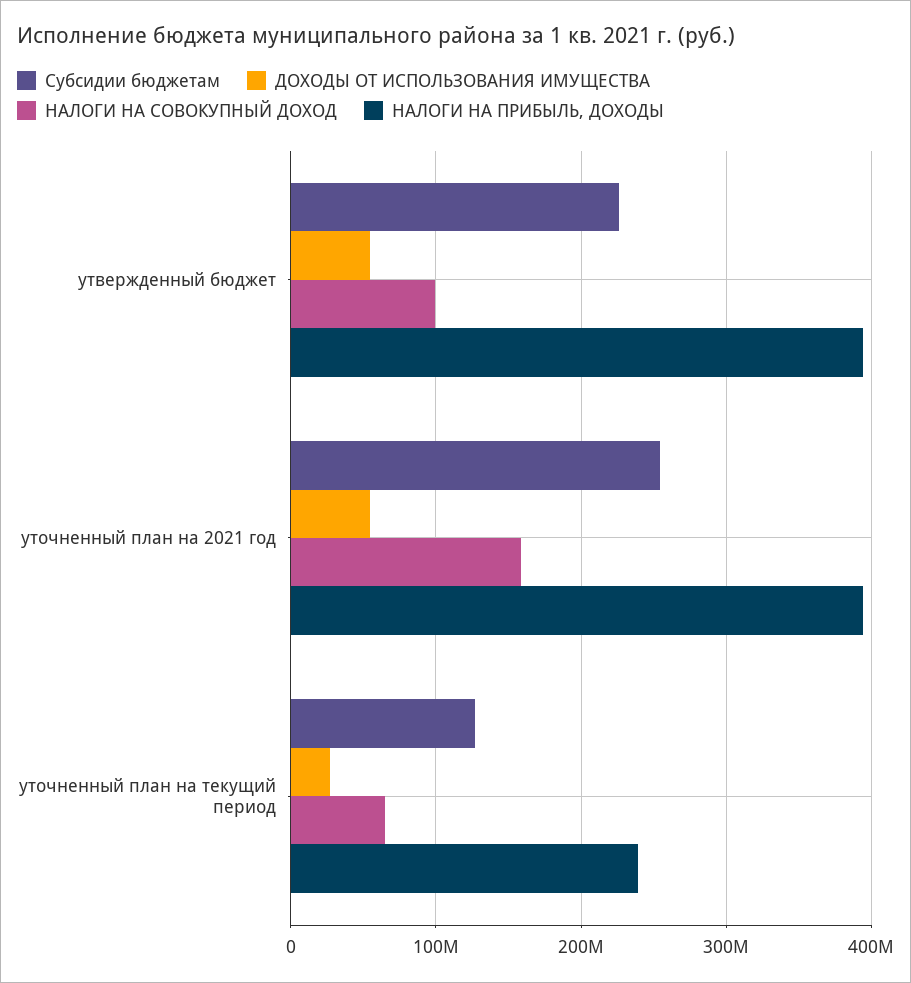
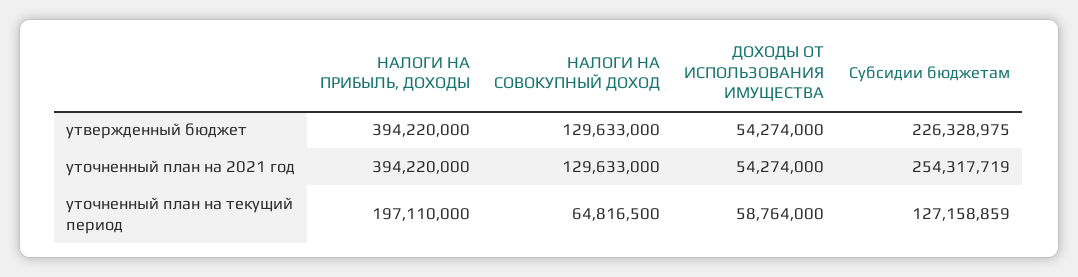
НАЛОГИ НА СОВОКУПНЫЙ ДОХОД, утвержденный бюджет: 100000000 -> 129633000
НАЛОГИ НА СОВОКУПНЫЙ ДОХОД, уточненный план на 2021 год: 160000000 -> 129633000
ДОХОДЫ ОТ ИСПОЛЬЗОВАНИЯ ИМУЩЕСТВА, уточненный план на текущий период: 30000000 -> 58764000
НАЛОГИ НА ПРИБЫЛЬ, ДОХОДЫ, уточненный план на текущий период: 240000000 -> 197110000

